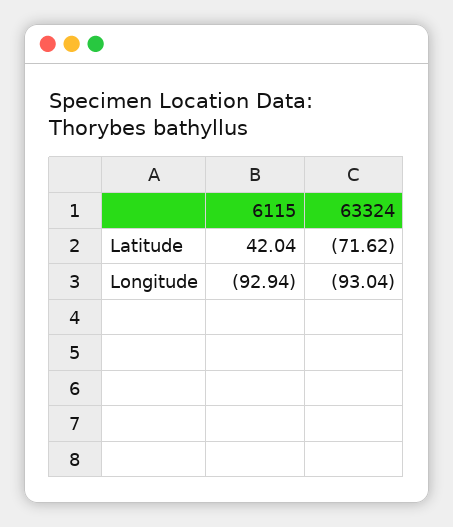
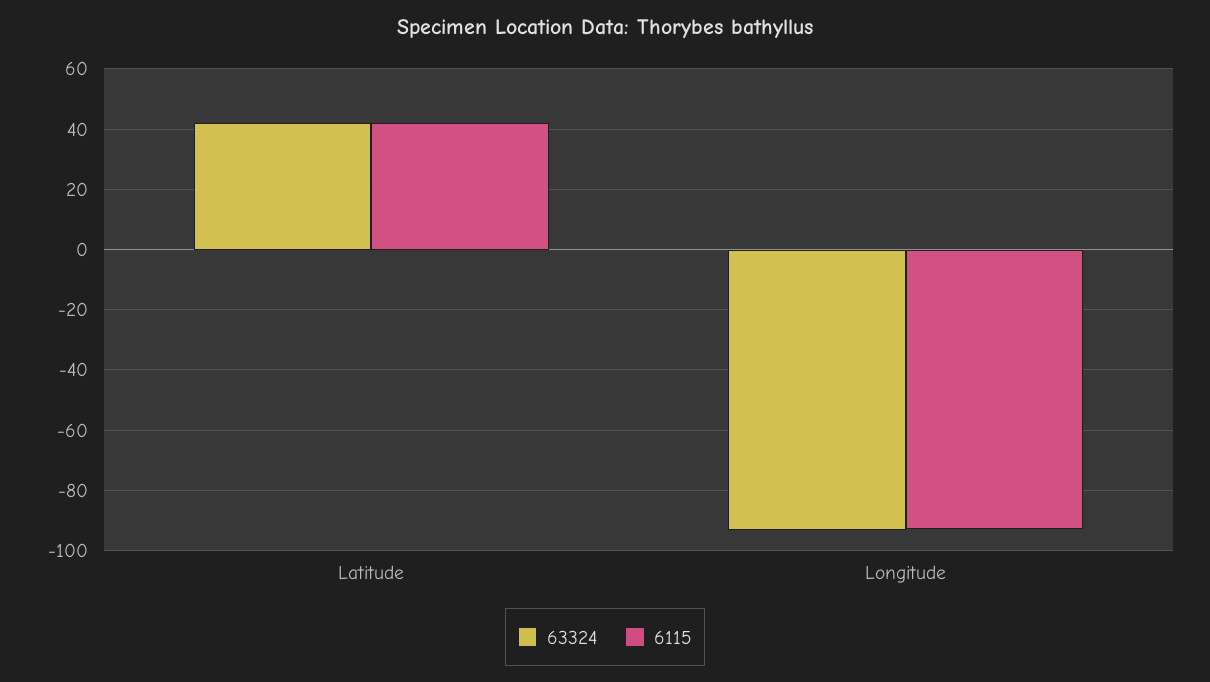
63324, Latitude: -71.62 -> 42

